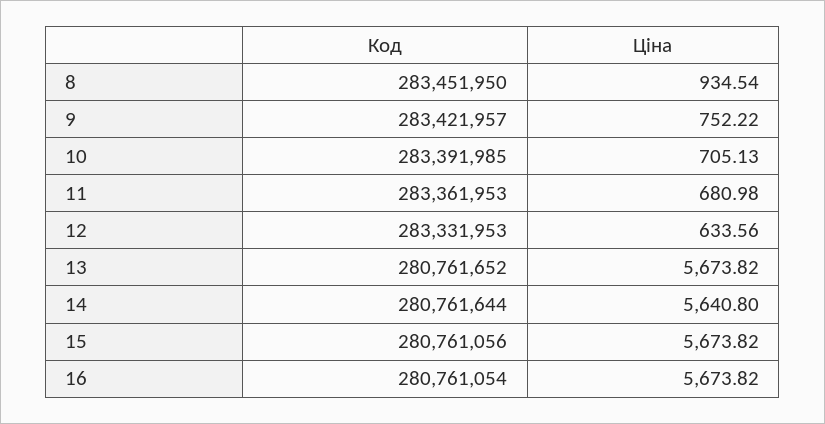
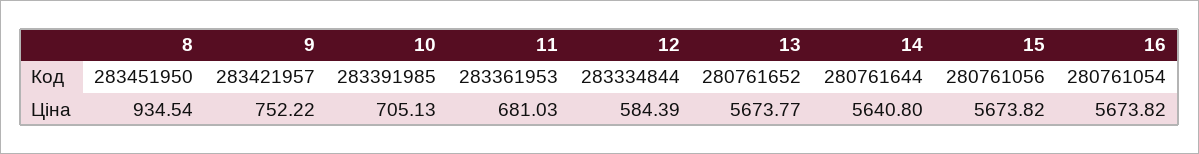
Ціна, 11: 680.98 -> 681.03
Код, 12: 283331953 -> 283334844
Ціна, 12: 633.56 -> 584.39
Ціна, 13: 5673.82 -> 5673.77

